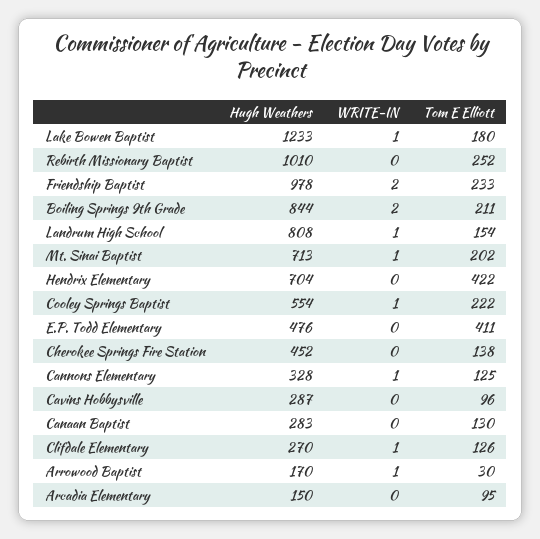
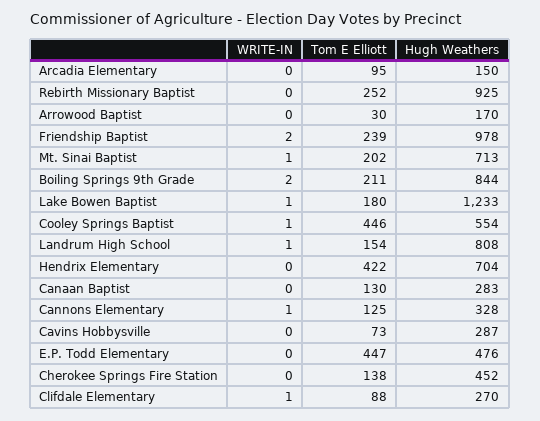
Hugh Weathers, Rebirth Missionary Baptist: 1010 -> 925
Tom E Elliott, Friendship Baptist: 233 -> 239
Tom E Elliott, Cooley Springs Baptist: 222 -> 446
Tom E Elliott, E.P. Todd Elementary: 411 -> 447
Tom E Elliott, Cavins Hobbysville: 96 -> 73
Tom E Elliott, Clifdale Elementary: 126 -> 88
WRITE-IN, Arrowood Baptist: 1 -> 0

